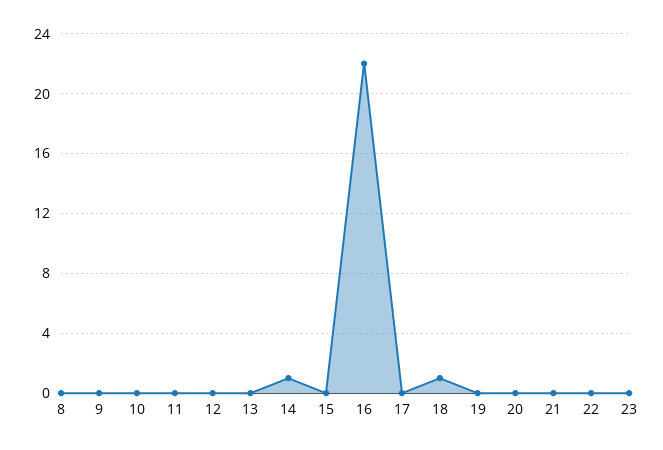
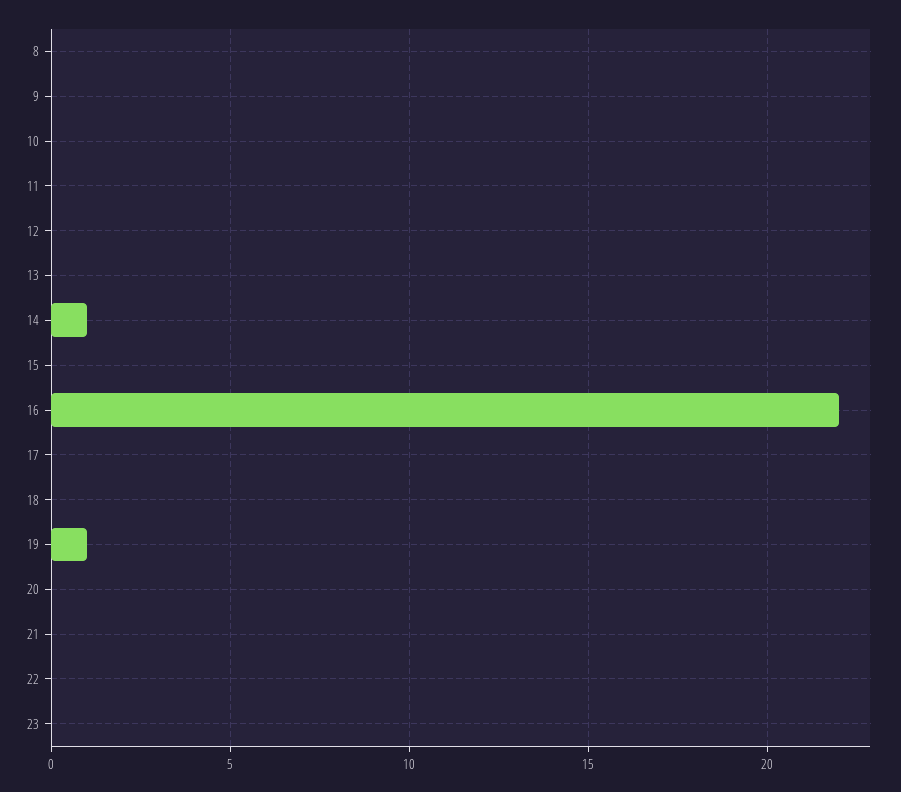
18: 1 -> 0
19: 0 -> 1

